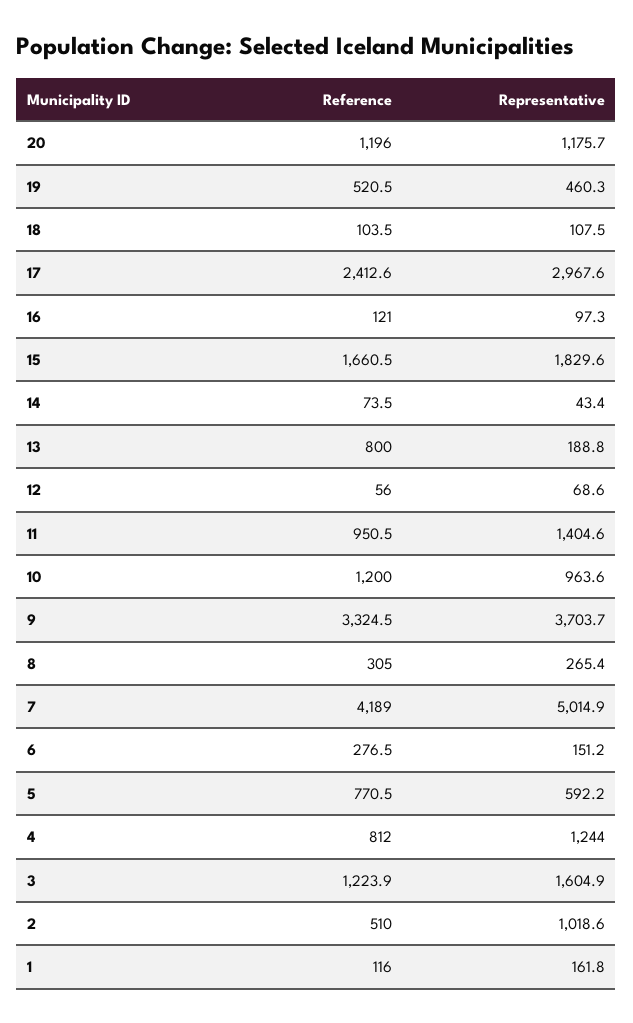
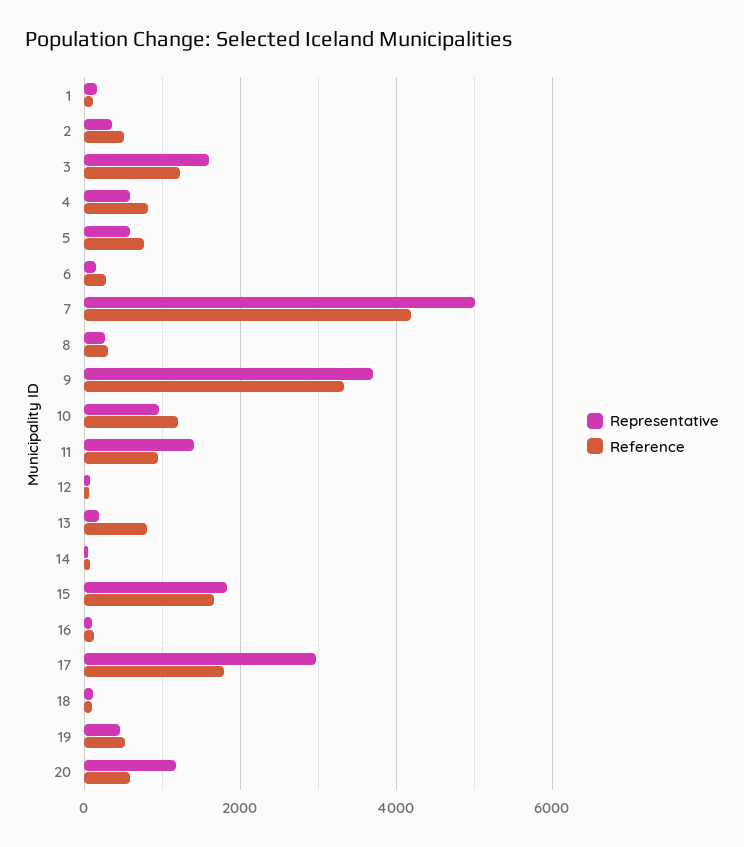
Reference, 20: 1196 -> 600
Reference, 17: 2412.6 -> 1800
Representative, 4: 1244 -> 600
Representative, 2: 1018.6 -> 400

